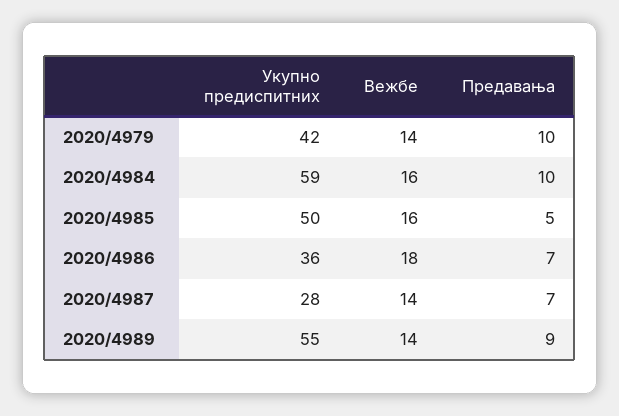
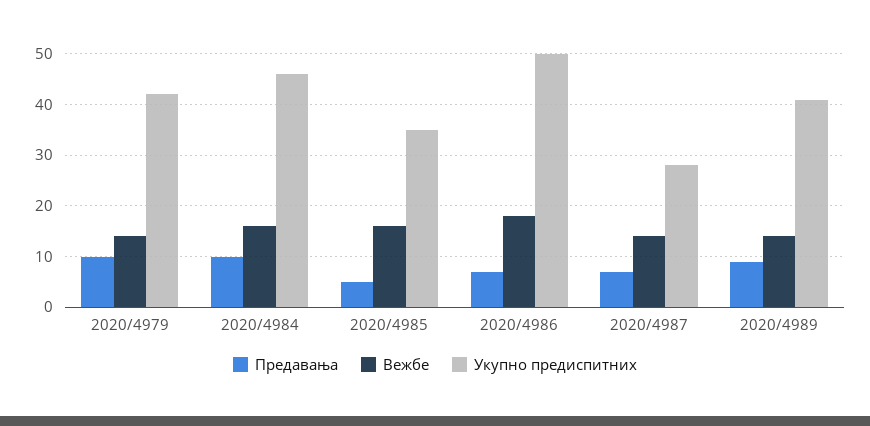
Укупно предиспитних, 2020/4984: 59 -> 45
Укупно предиспитних, 2020/4985: 50 -> 35
Укупно предиспитних, 2020/4986: 36 -> 50
Укупно предиспитних, 2020/4989: 55 -> 40

